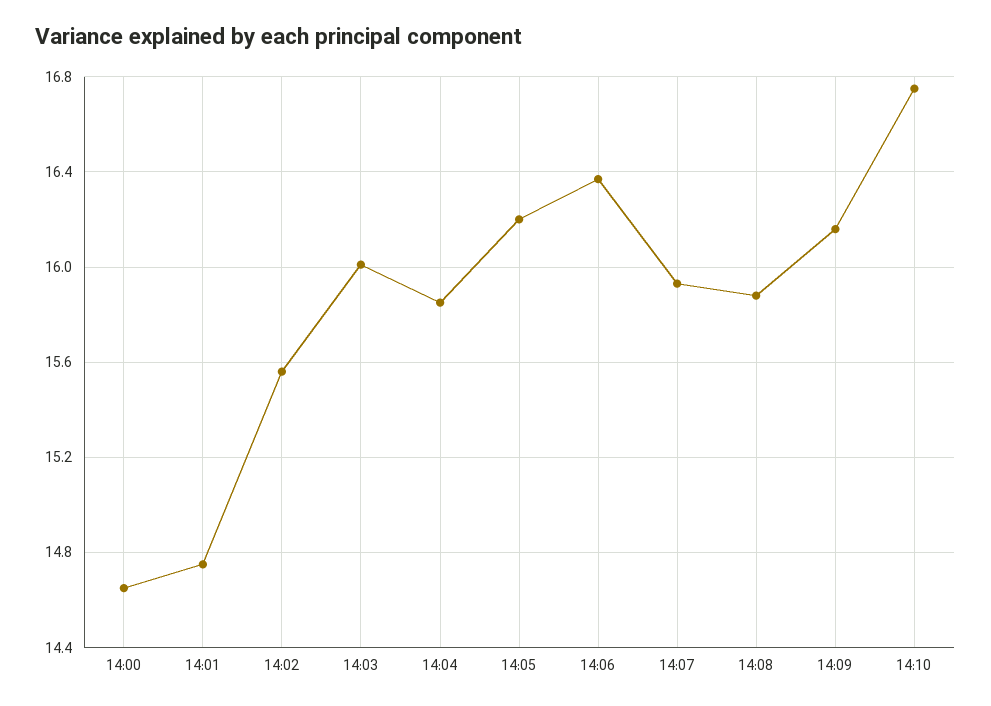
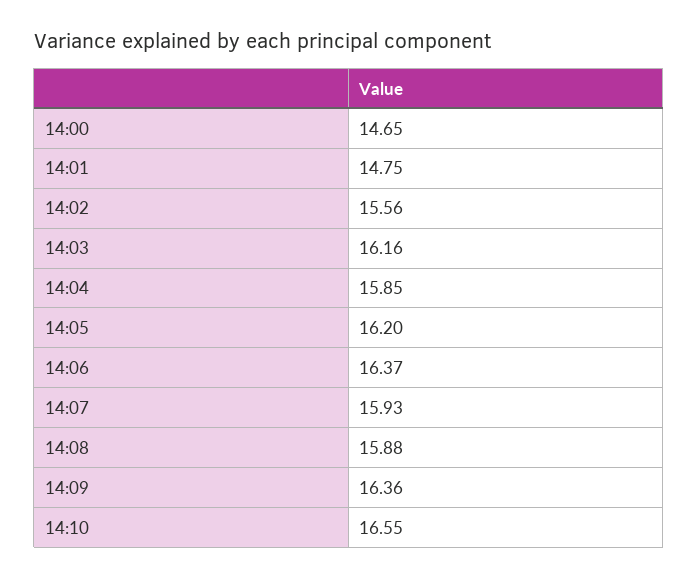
14:03: 16 -> 16.16
14:09: 16.15 -> 16.36
14:10: 16.75 -> 16.55

